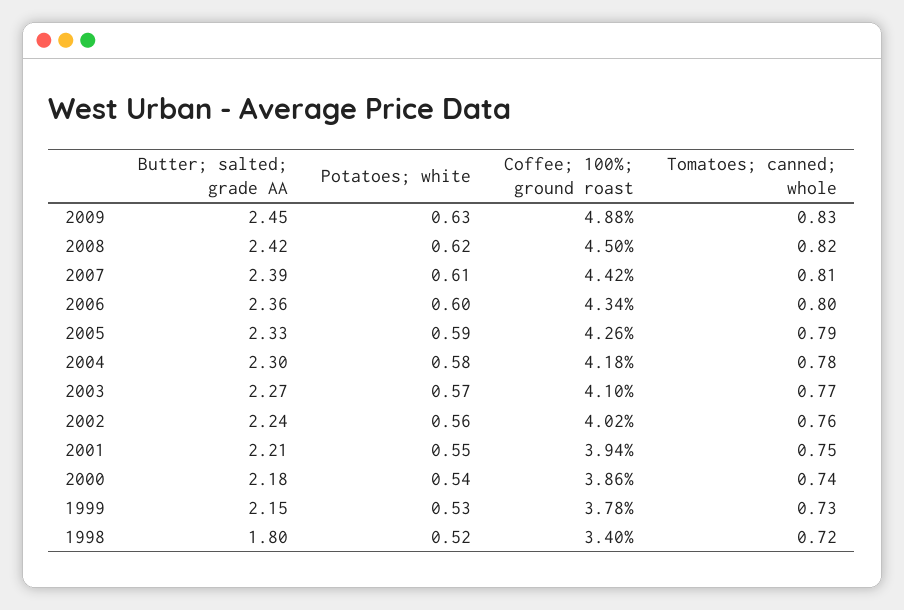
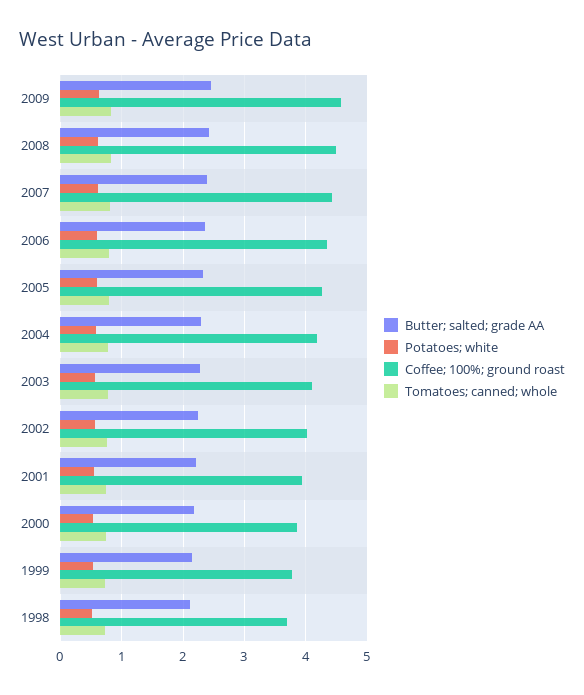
Coffee; 100%; ground roast, 2009: 4.88 -> 4.6
Butter; salted; grade AA, 1998: 1.8 -> 2.1
Coffee; 100%; ground roast, 1998: 3.4 -> 3.7

